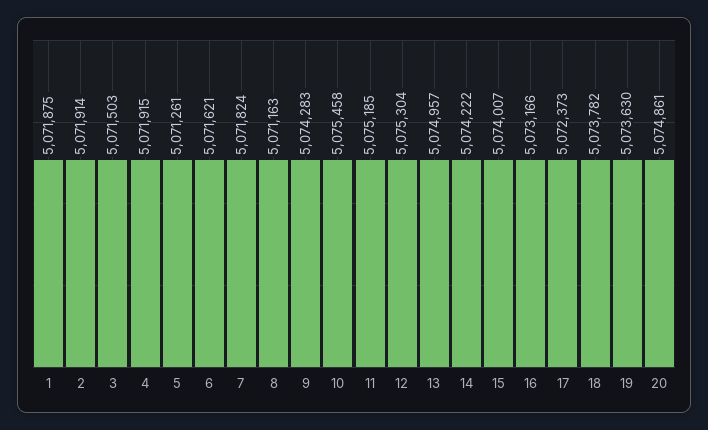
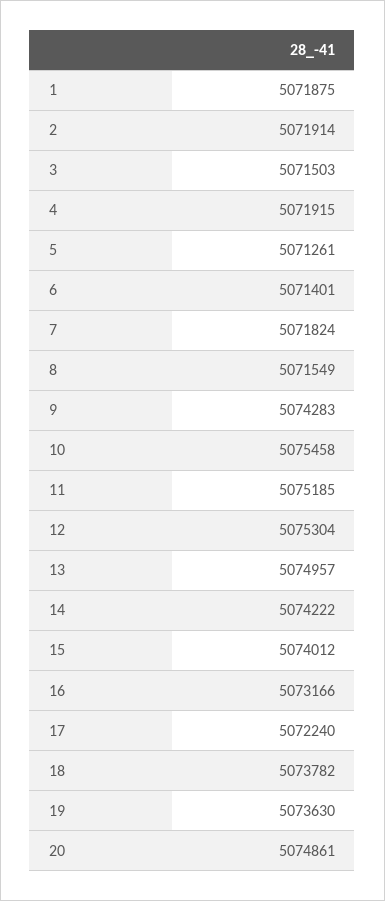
6: 5071621 -> 5071401
8: 5071163 -> 5071549
15: 5074007 -> 5074012
17: 5072373 -> 5072240

